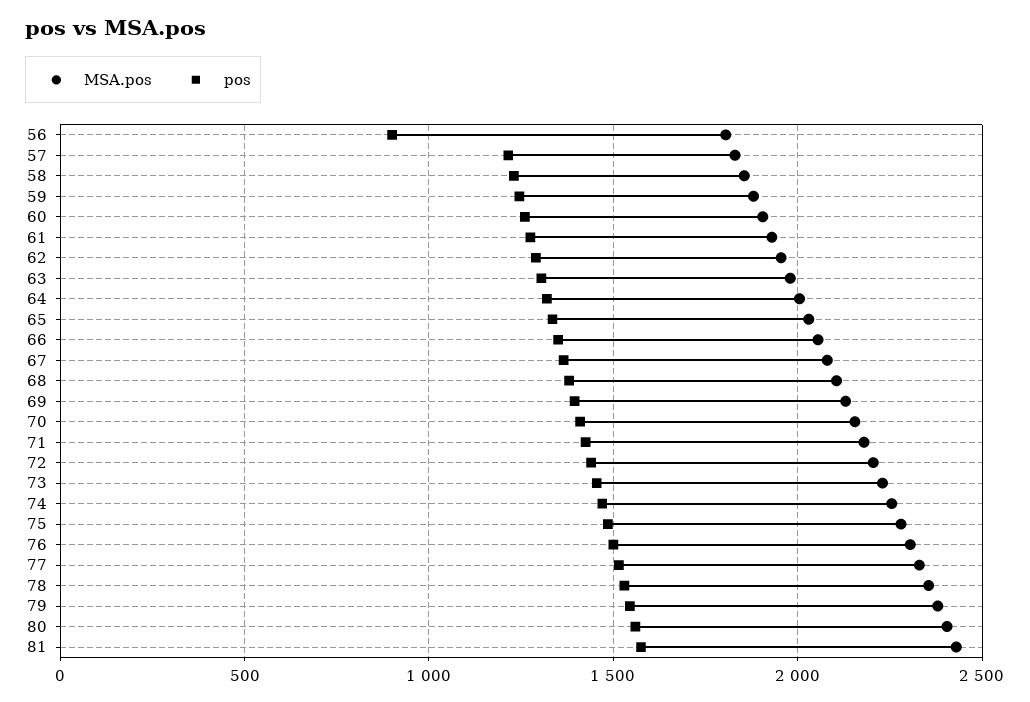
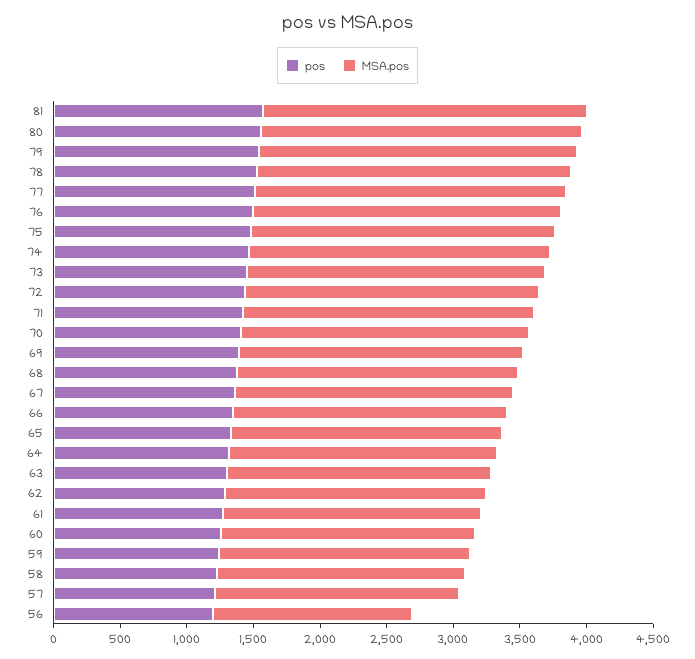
MSA.pos, 56: 1800 -> 1500
pos, 56: 900 -> 1200

